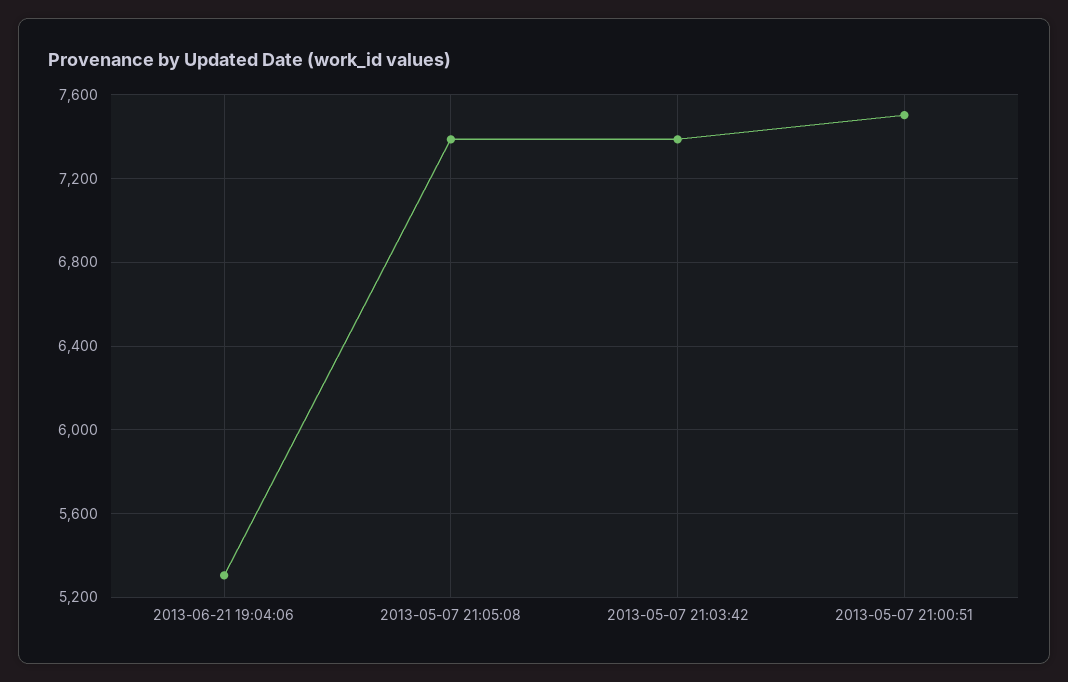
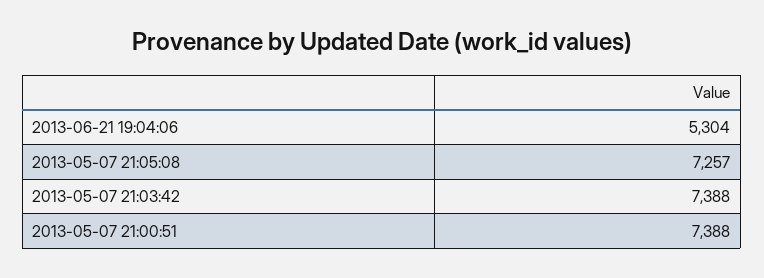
2013-05-07 21:05:08: 7400 -> 7257
2013-05-07 21:00:51: 7500 -> 7388

